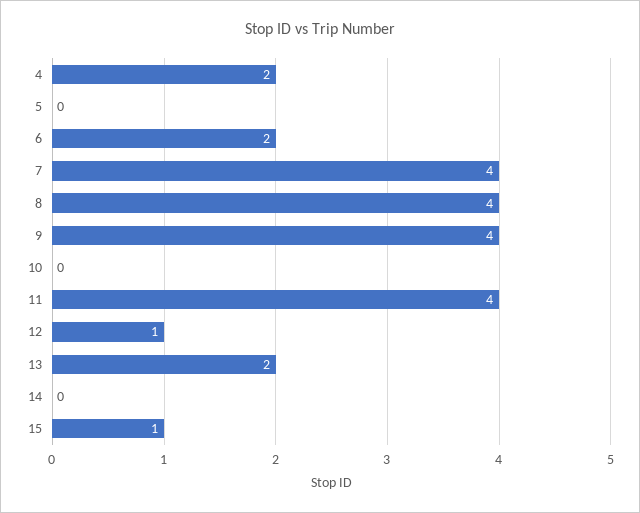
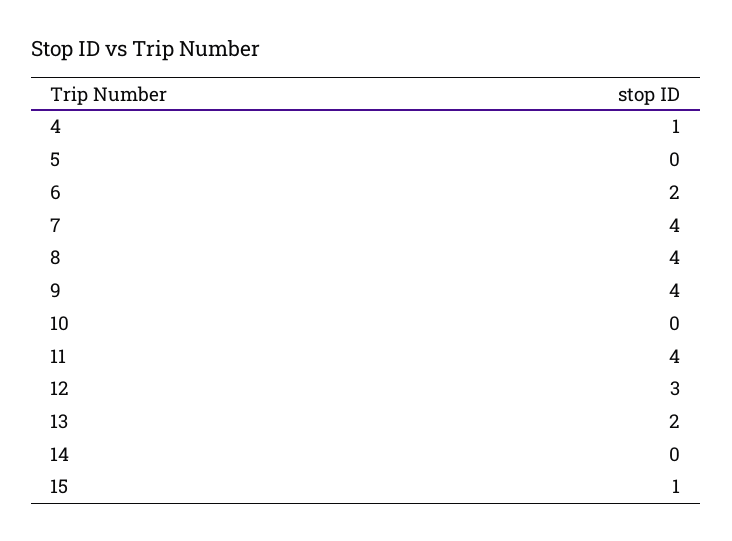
4: 2 -> 1
12: 1 -> 3

